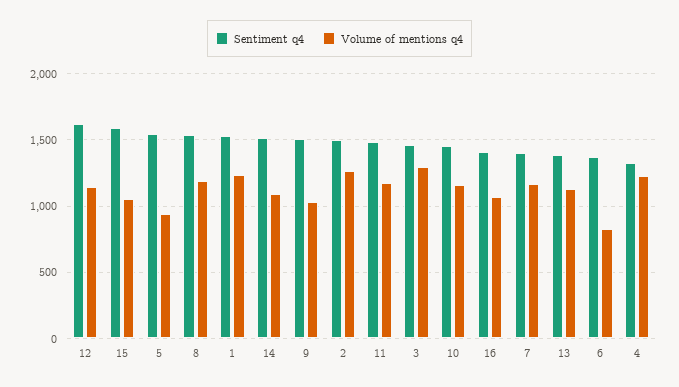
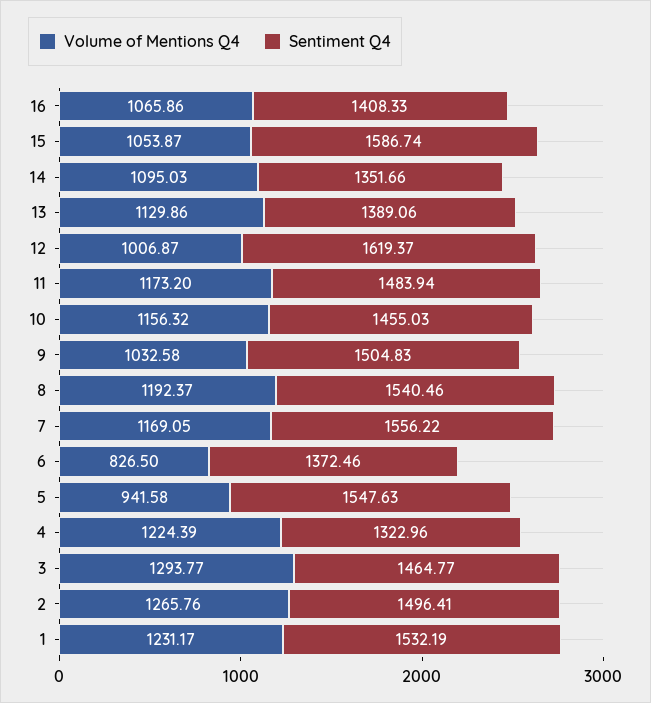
Volume of mentions q4, 12: 1150 -> 1006.87
Sentiment q4, 14: 1500 -> 1351.66
Sentiment q4, 7: 1400 -> 1556.22

